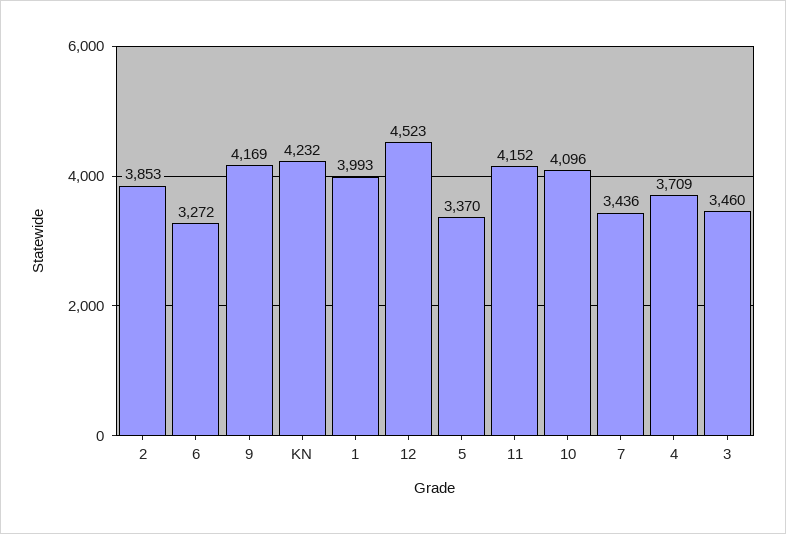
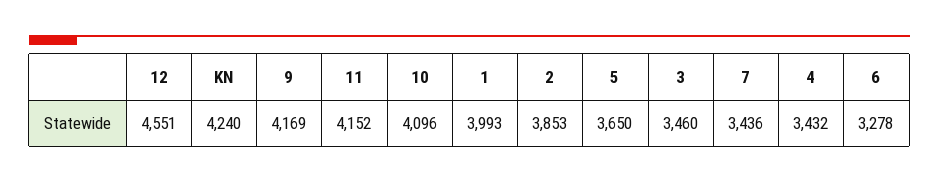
6: 3272 -> 3278
KN: 4232 -> 4240
12: 4523 -> 4551
5: 3370 -> 3650
4: 3709 -> 3432

